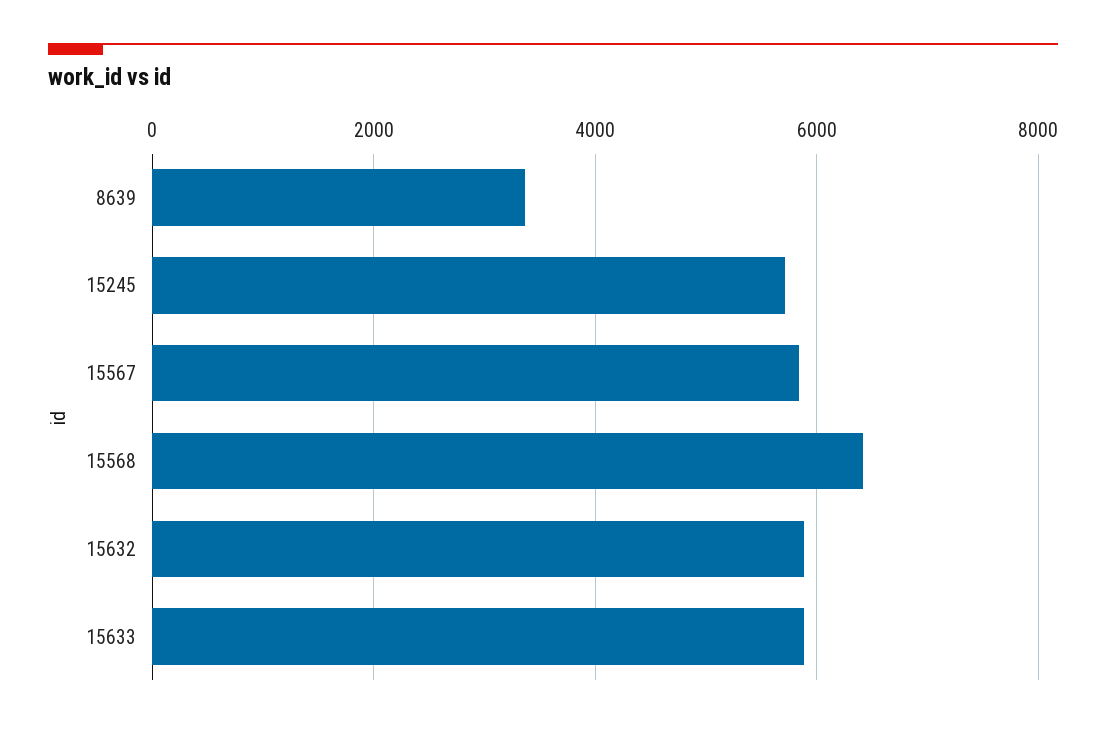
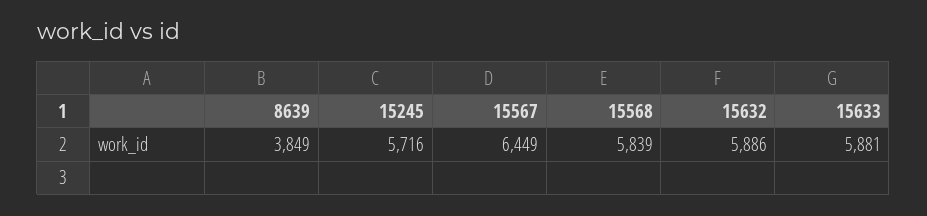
8639: 3400 -> 3849
15567: 5800 -> 6449
15568: 6400 -> 5839

